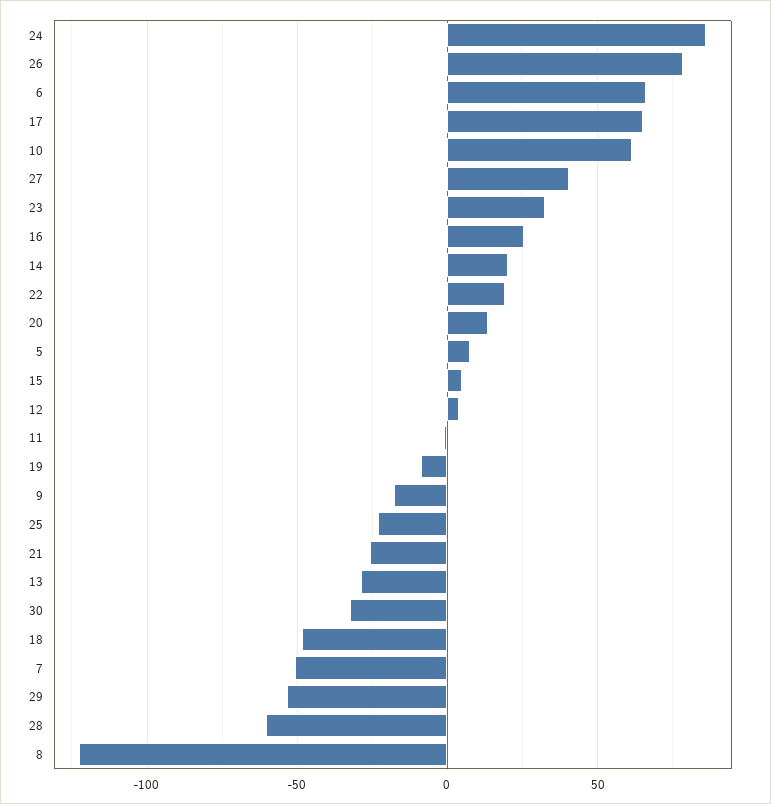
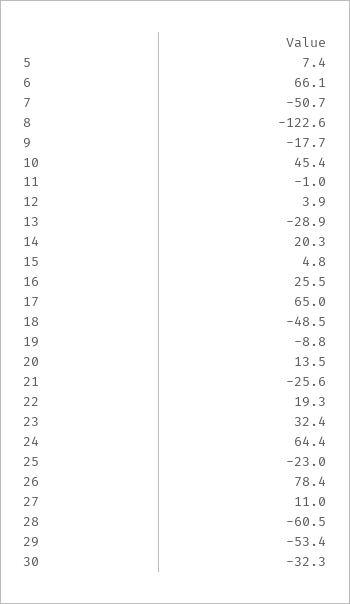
24: 85 -> 64.4
10: 60 -> 45.4
27: 40 -> 11

